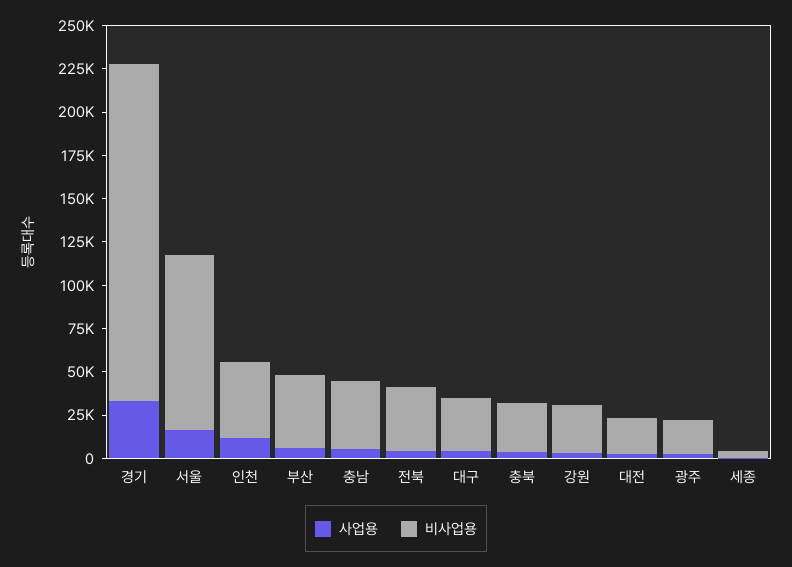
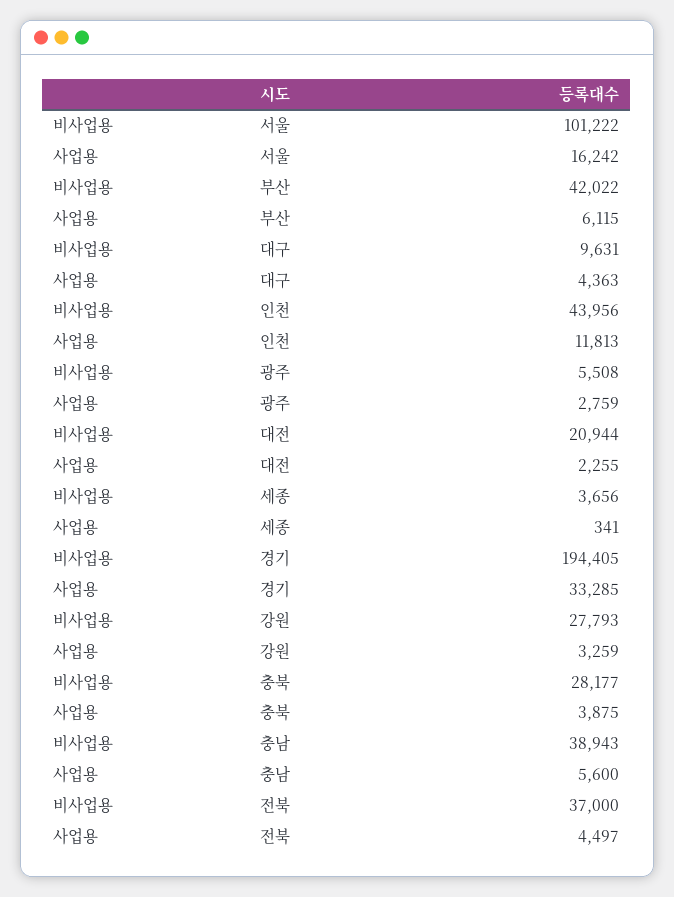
비사업용, 대구: 30000 -> 9631
비사업용, 광주: 20000 -> 5508

